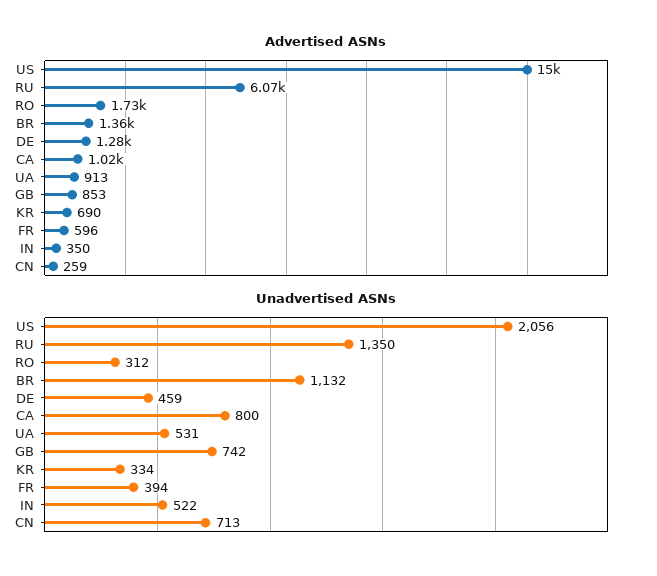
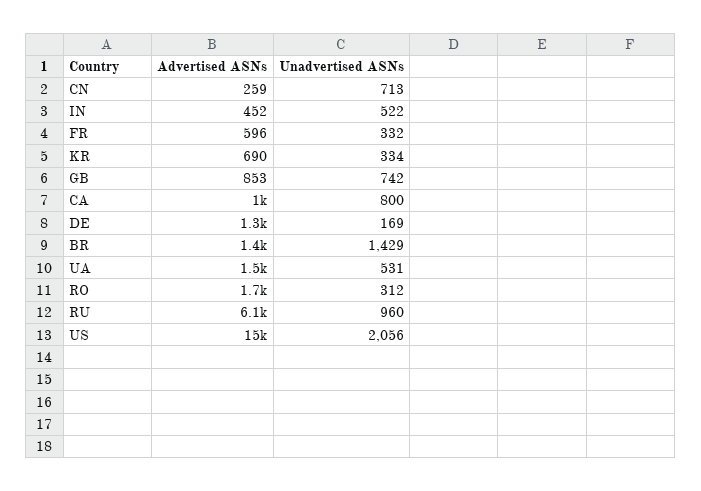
Advertised ASNs, UA: 913 -> 1500
Advertised ASNs, IN: 350 -> 452
Unadvertised ASNs, RU: 1350 -> 960
Unadvertised ASNs, BR: 1132 -> 1429
Unadvertised ASNs, DE: 459 -> 169
Unadvertised ASNs, FR: 394 -> 332

